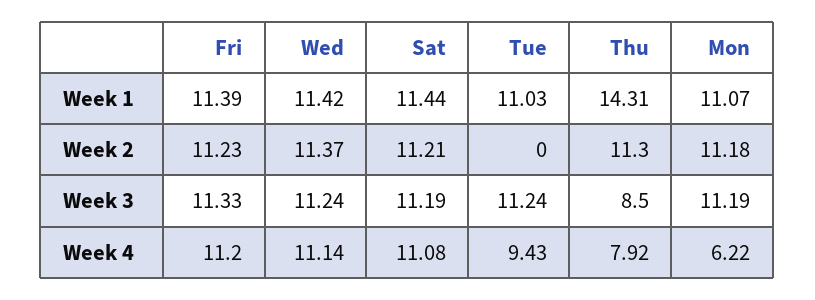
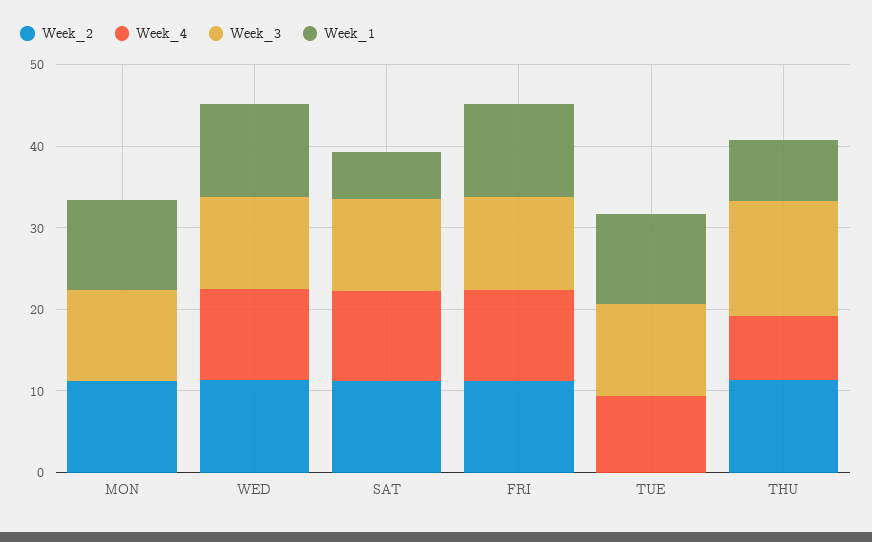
Week 1, Sat: 11.44 -> 6
Week 1, Thu: 14.31 -> 8
Week 3, Thu: 8.5 -> 14
Week 4, Mon: 6.22 -> 0

